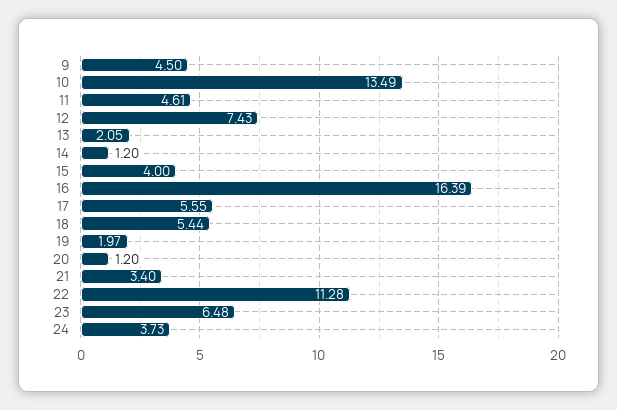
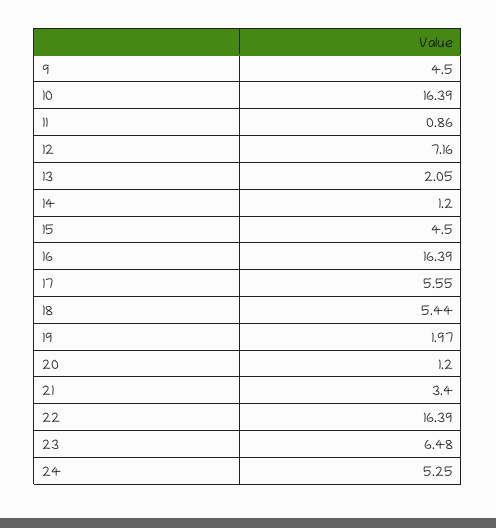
10: 13.49 -> 16.39
11: 4.61 -> 0.86
12: 7.43 -> 7.16
15: 4 -> 4.5
22: 11.28 -> 16.39
24: 3.73 -> 5.25

